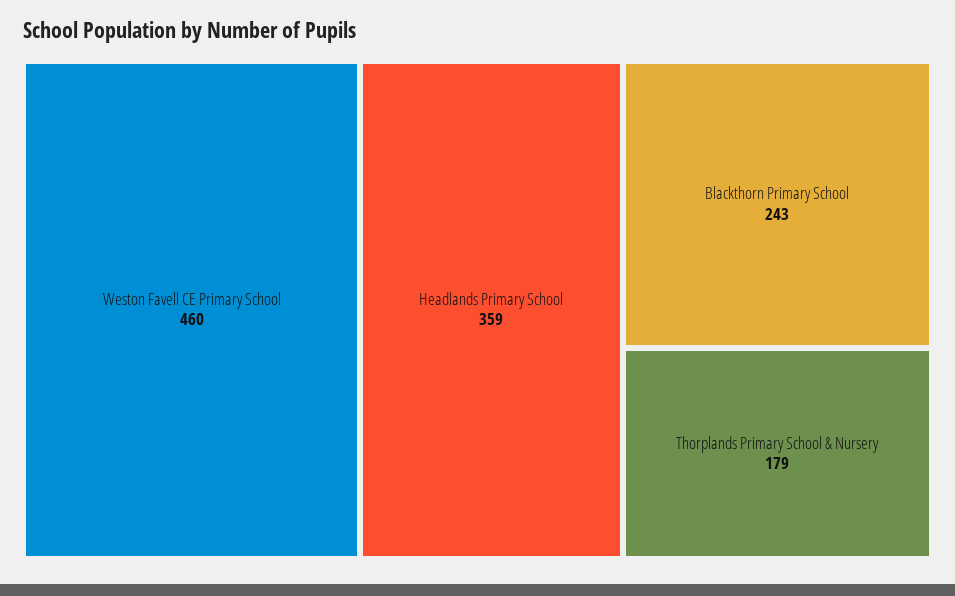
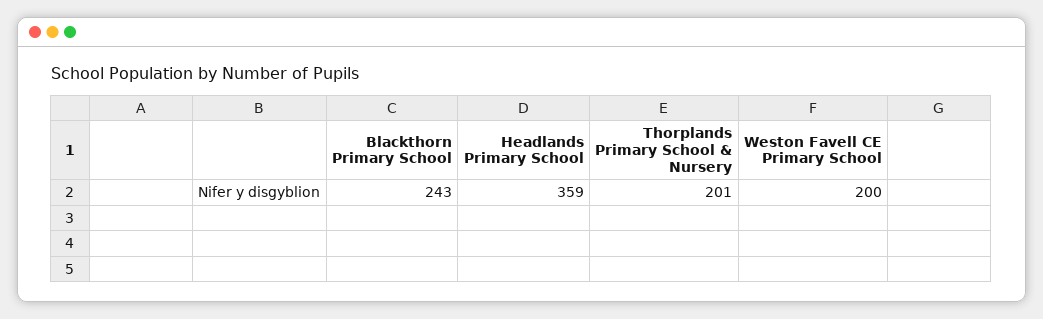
Weston Favell CE Primary School: 460 -> 200
Thorplands Primary School & Nursery: 179 -> 201

